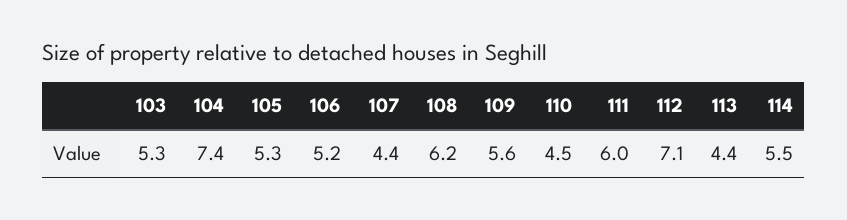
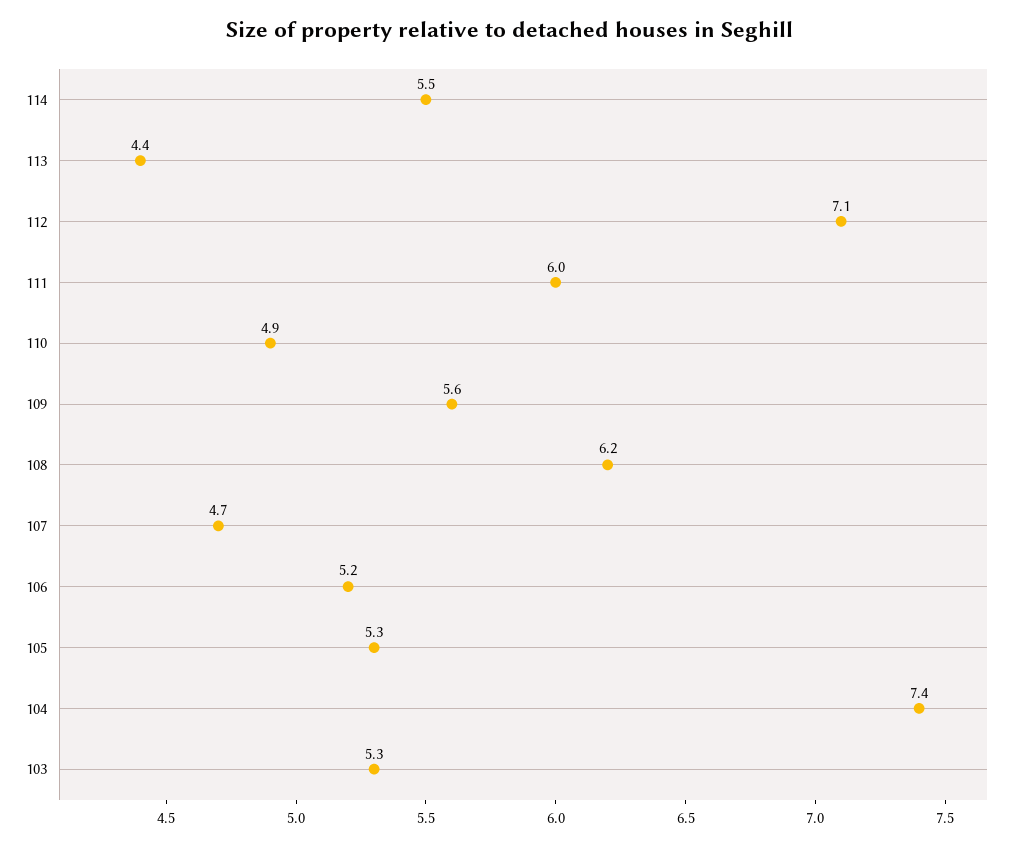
107: 4.4 -> 4.7
110: 4.5 -> 4.9

